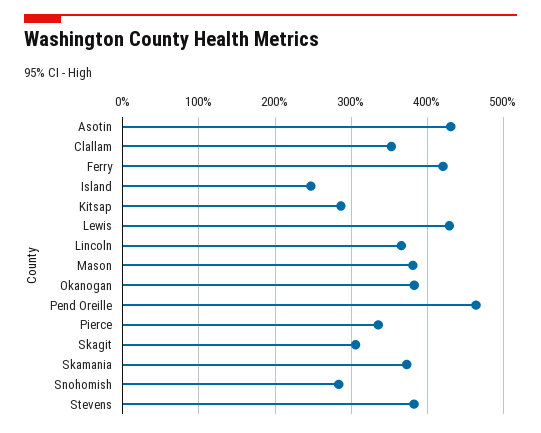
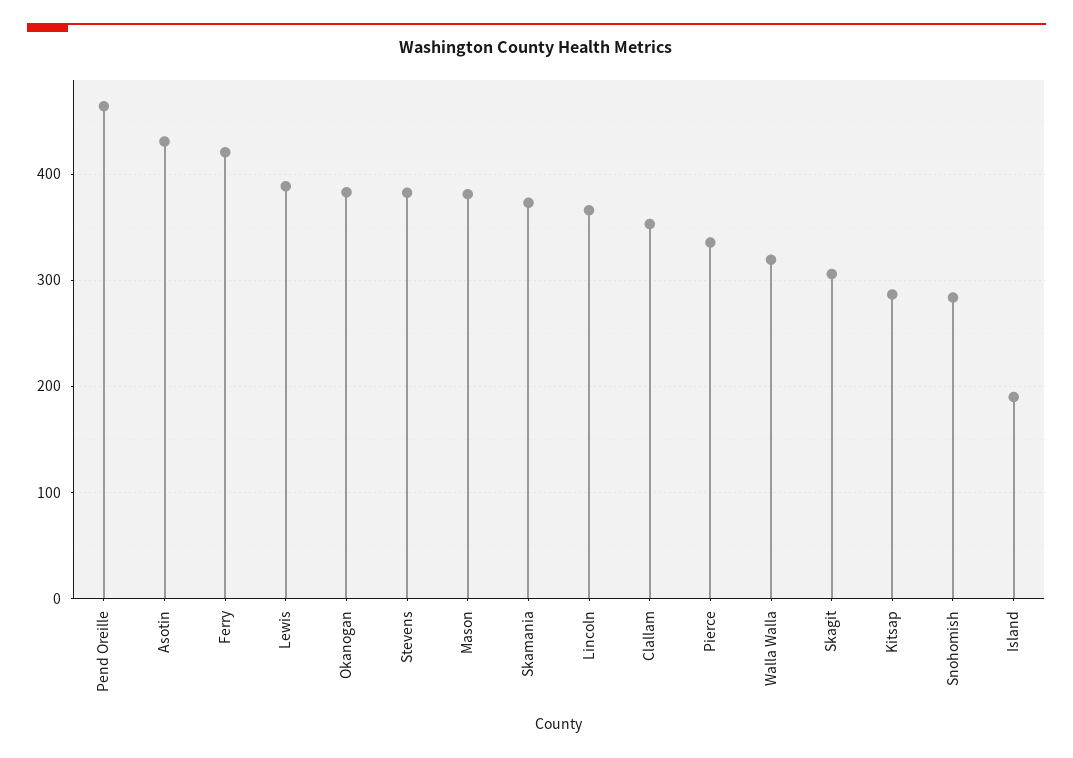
Island: 250 -> 190
Lewis: 430 -> 390
Walla Walla: none -> 320

